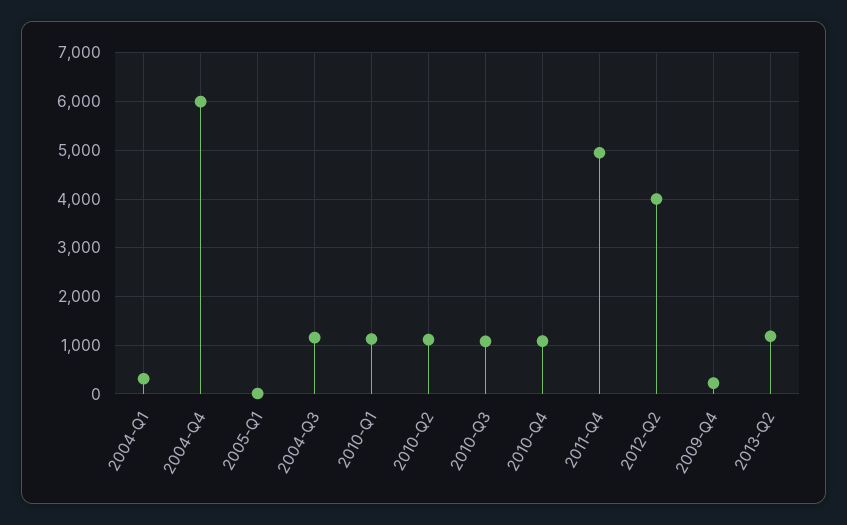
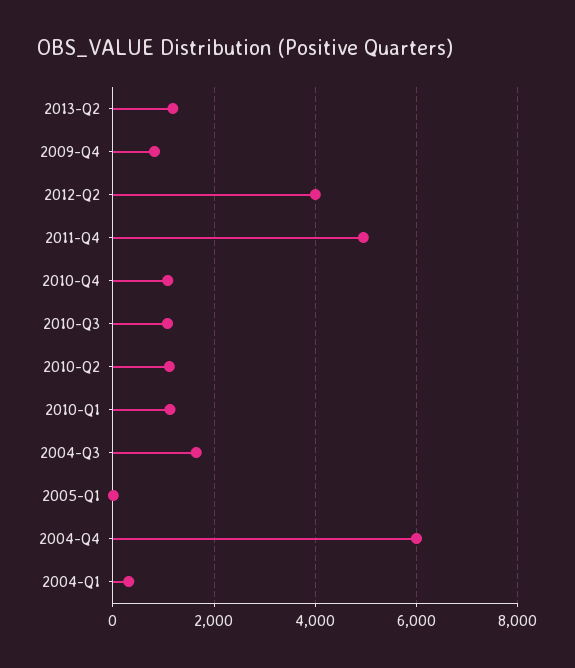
2004-Q3: 1200 -> 1600
2009-Q4: 200 -> 800

